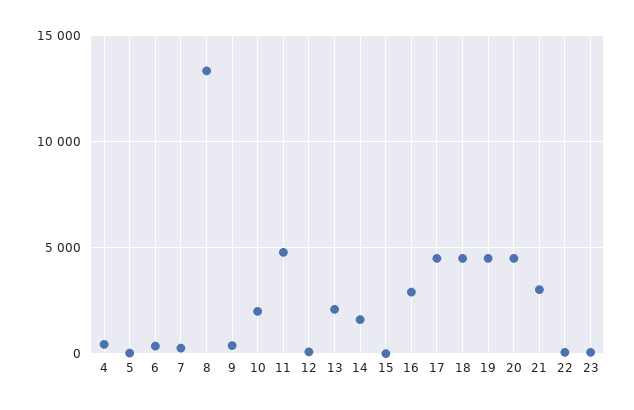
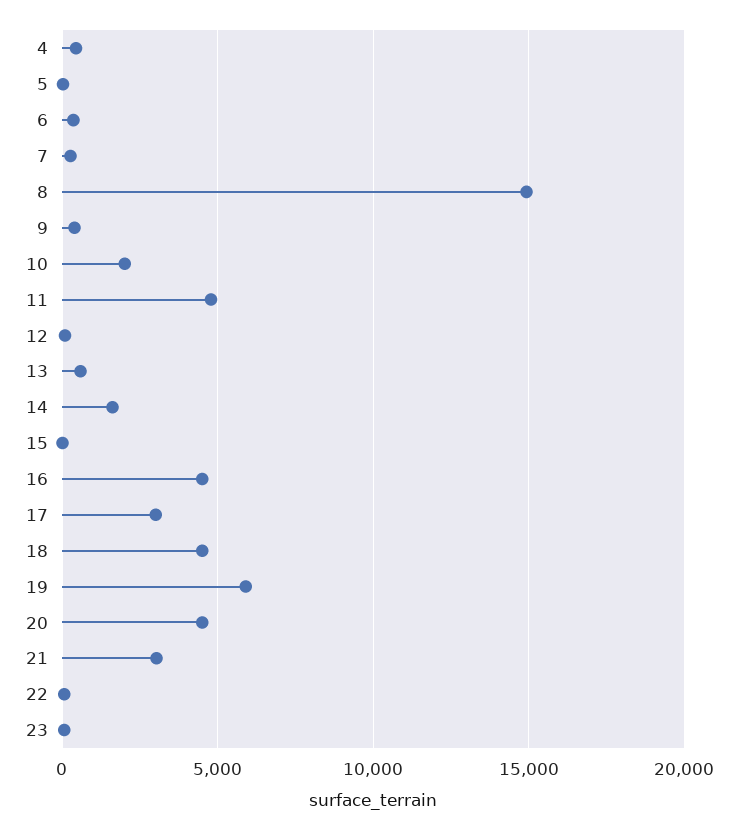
8: 13500 -> 15000
13: 2000 -> 500
16: 3000 -> 4500
17: 4500 -> 3000
19: 4500 -> 6000

